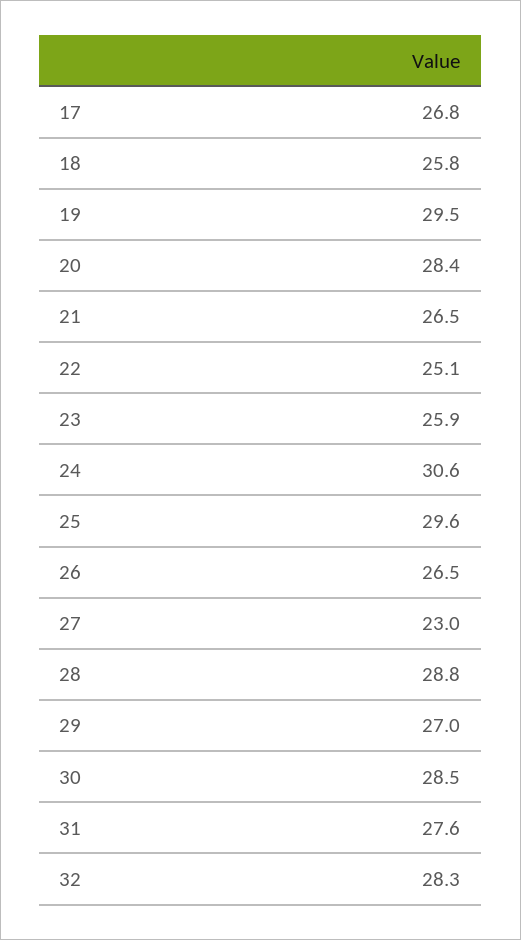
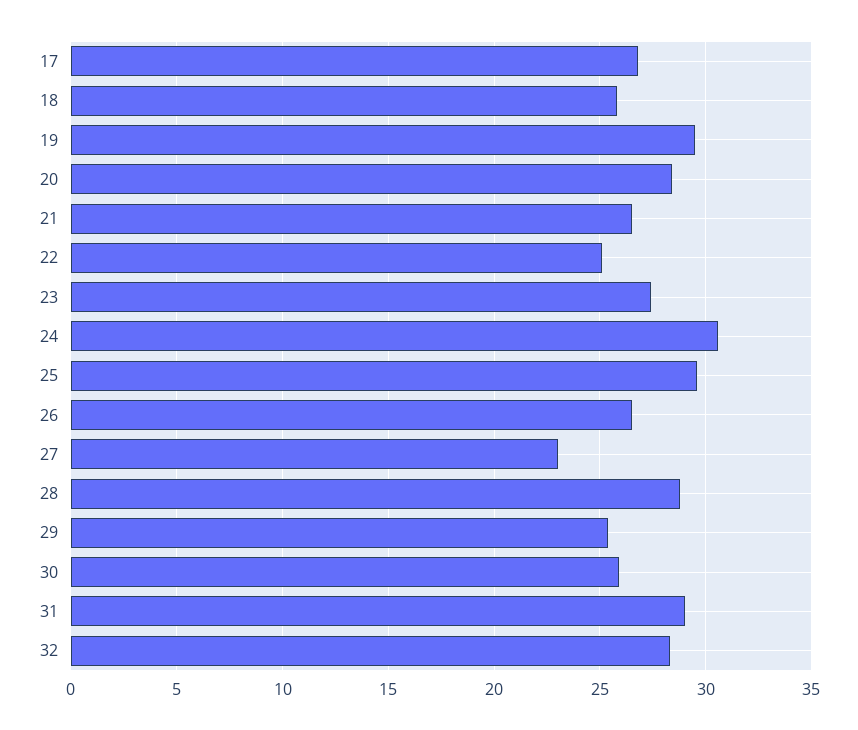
23: 25.9 -> 27.5
29: 27 -> 25.5
30: 28.5 -> 26
31: 27.6 -> 29

